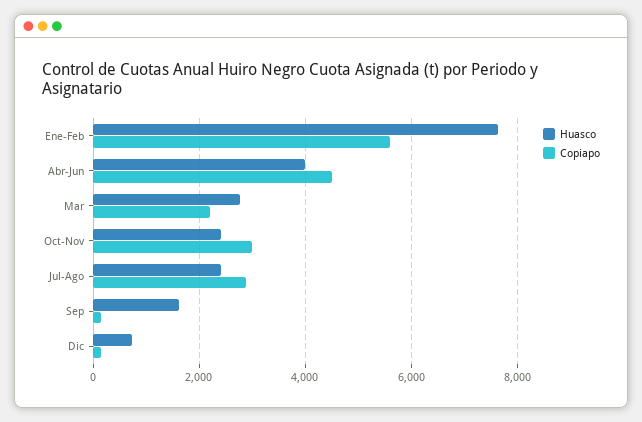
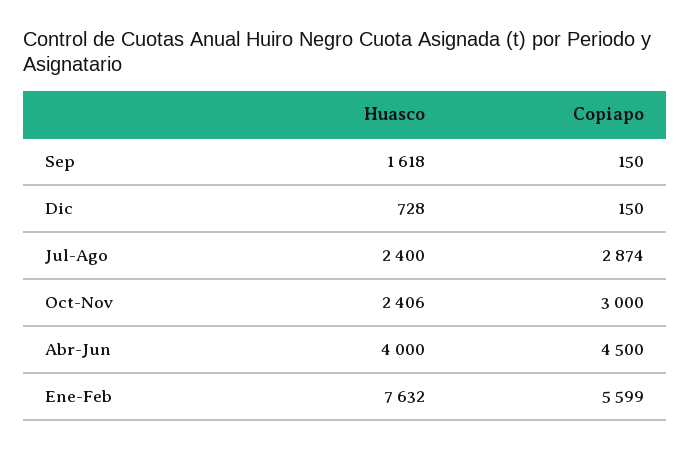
Huasco, Mar: 2800 -> none
Copiapo, Mar: 2200 -> none

